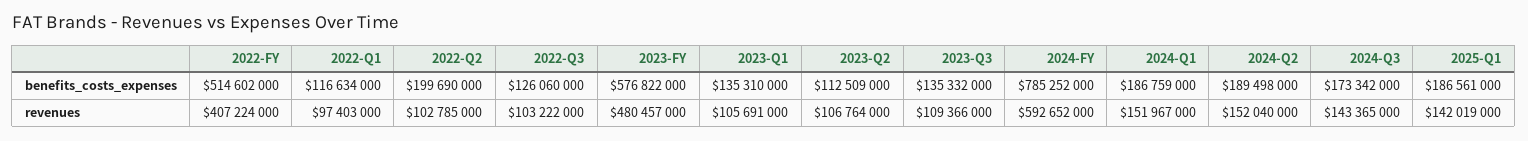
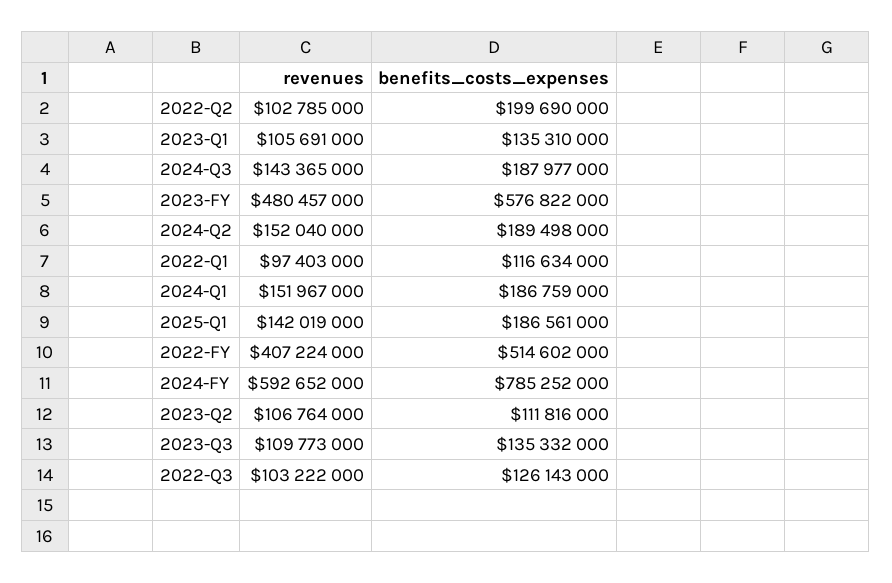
2022-Q3, benefits_costs_expenses: 126060000 -> 126143000
2023-Q2, benefits_costs_expenses: 112509000 -> 111816000
2024-Q3, benefits_costs_expenses: 173342000 -> 187977000
2023-Q3, revenues: 109366000 -> 109773000

